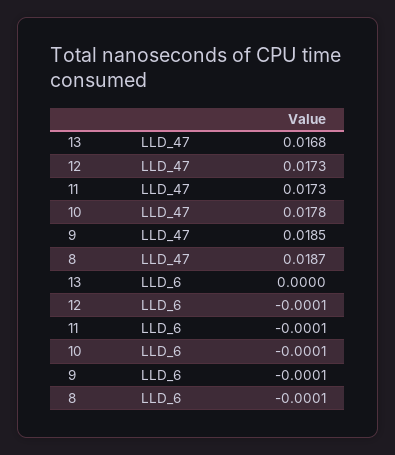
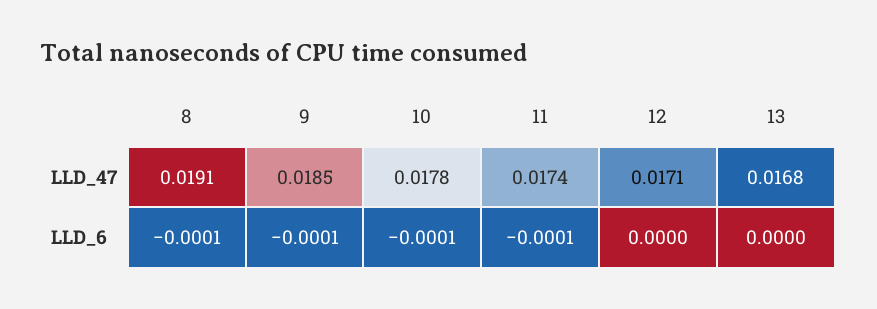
12, LLD_47: 0.0173 -> 0.0171
11, LLD_47: 0.0173 -> 0.0174
8, LLD_47: 0.0187 -> 0.0191
12, LLD_6: -0.0001 -> 0

